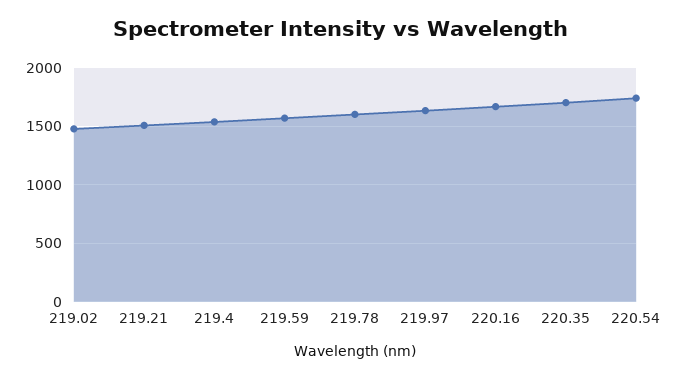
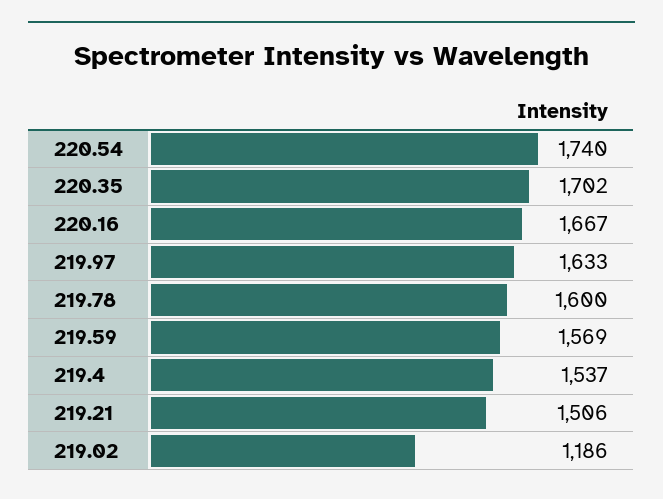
219.02: 1500 -> 1186

